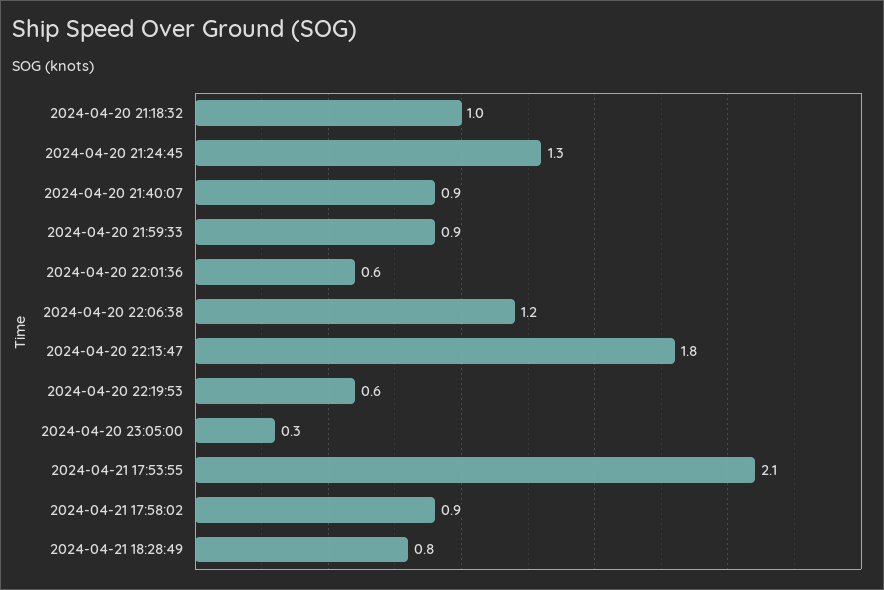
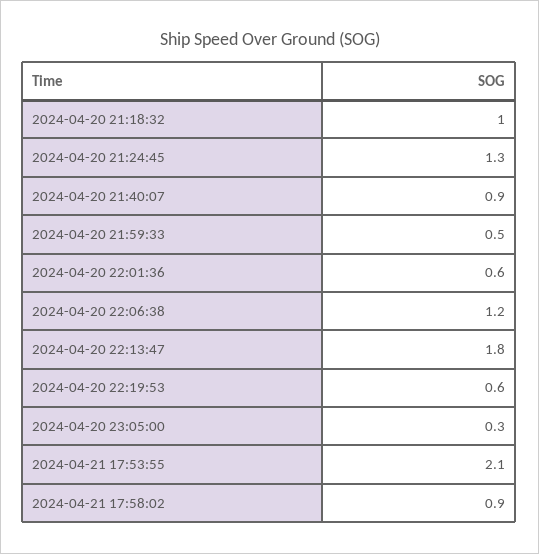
2024-04-20 21:59:33: 0.9 -> 0.5
2024-04-21 18:28:49: 0.8 -> none

